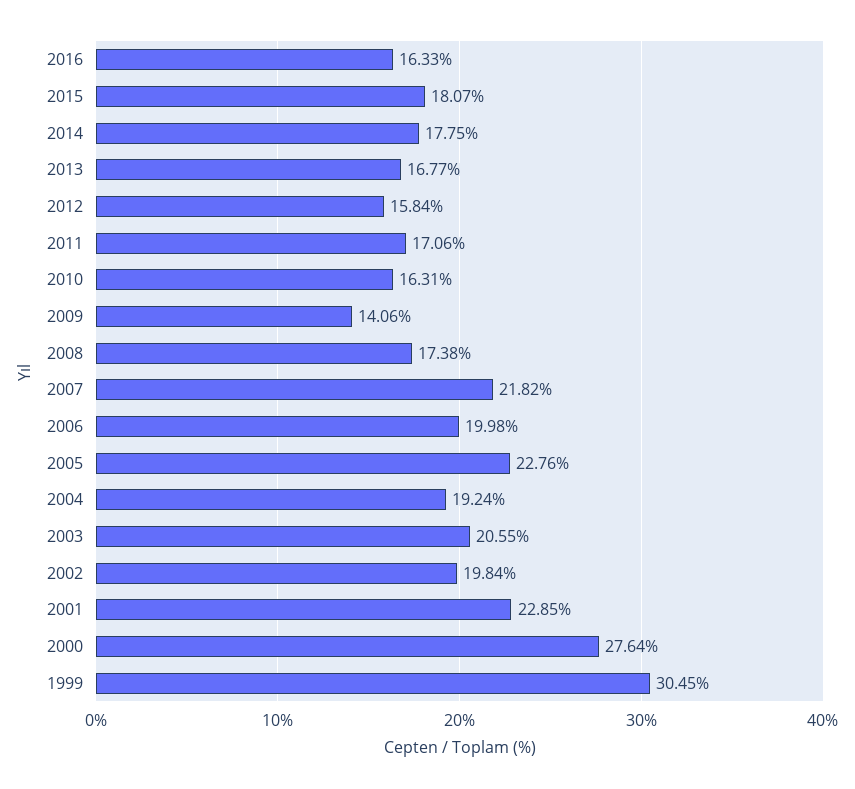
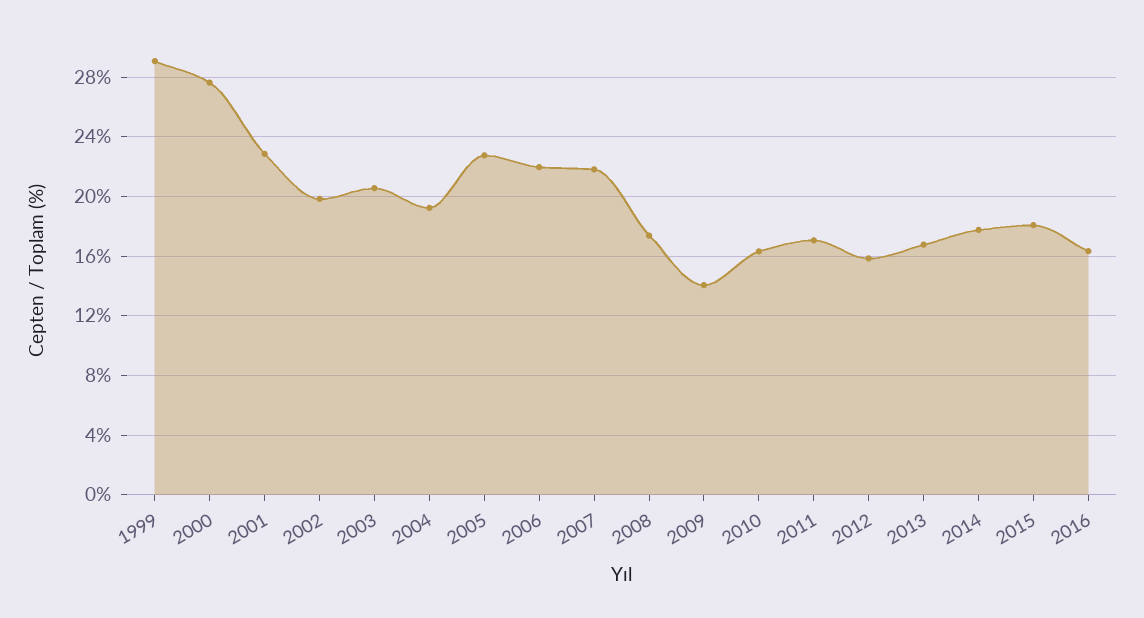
2006: 19.98 -> 22
1999: 30.45 -> 29

